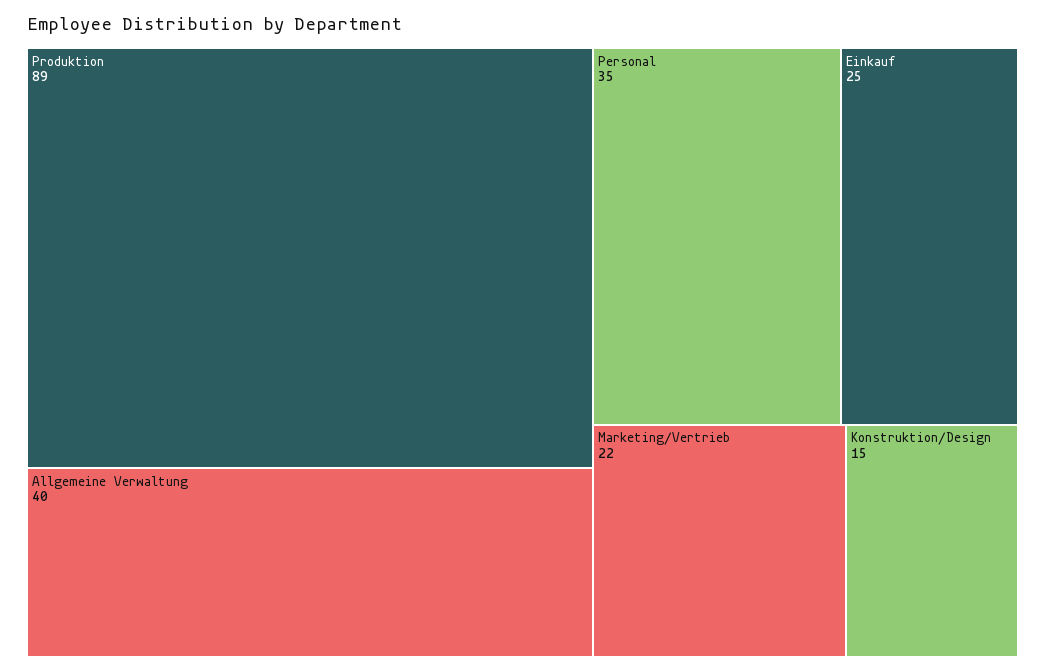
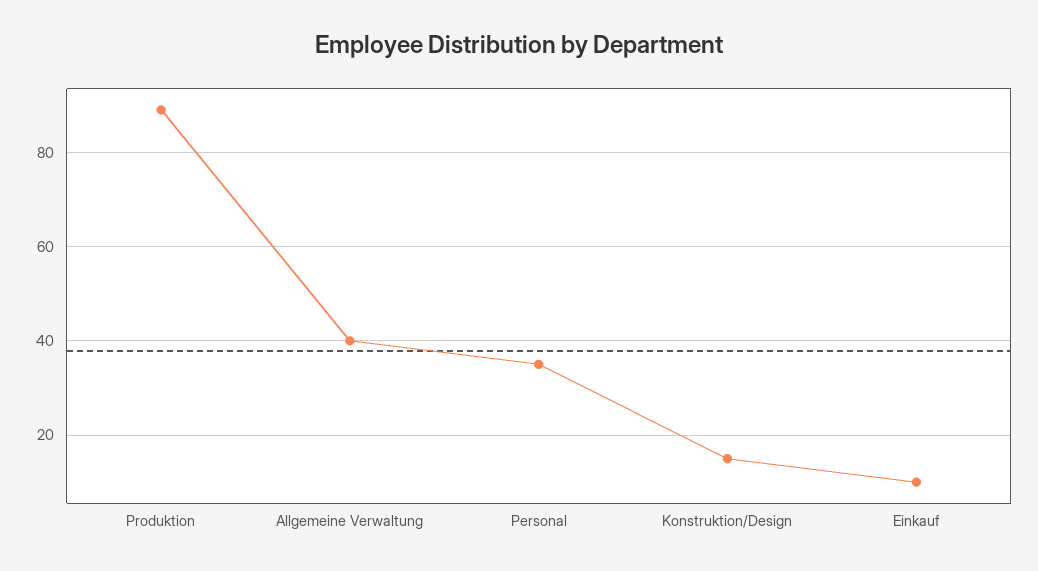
Einkauf: 25 -> 10
Marketing/Vertrieb: 22 -> none

